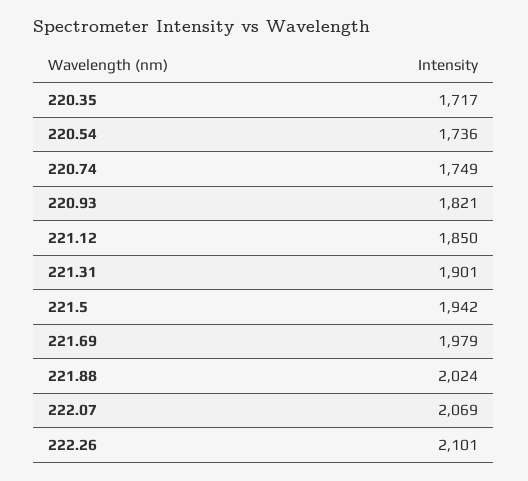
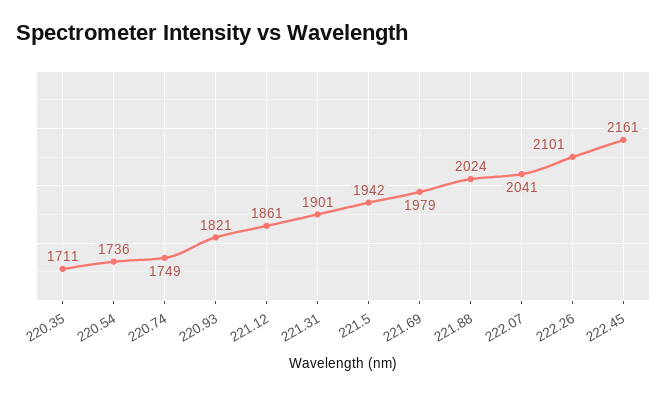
220.35: 1717 -> 1711
221.12: 1850 -> 1861
222.07: 2069 -> 2041
222.45: none -> 2161

